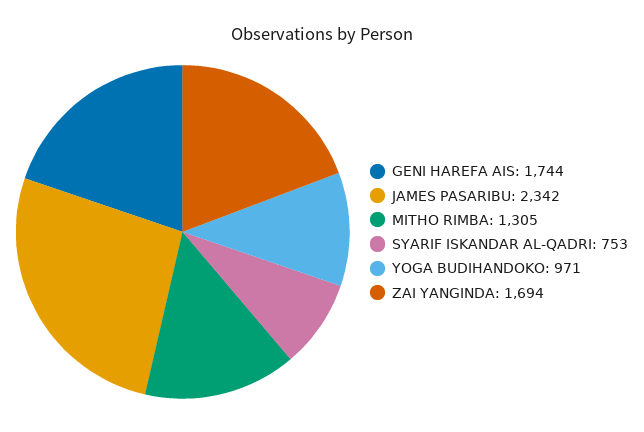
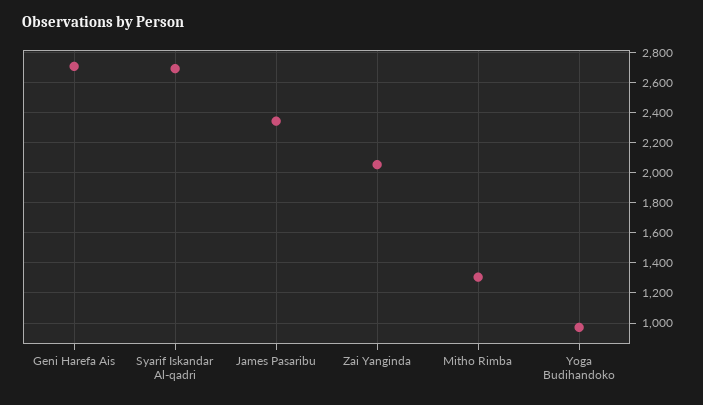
GENI HAREFA AIS: 1744 -> 2700
SYARIF ISKANDAR AL-QADRI: 753 -> 2700
ZAI YANGINDA: 1694 -> 2050

